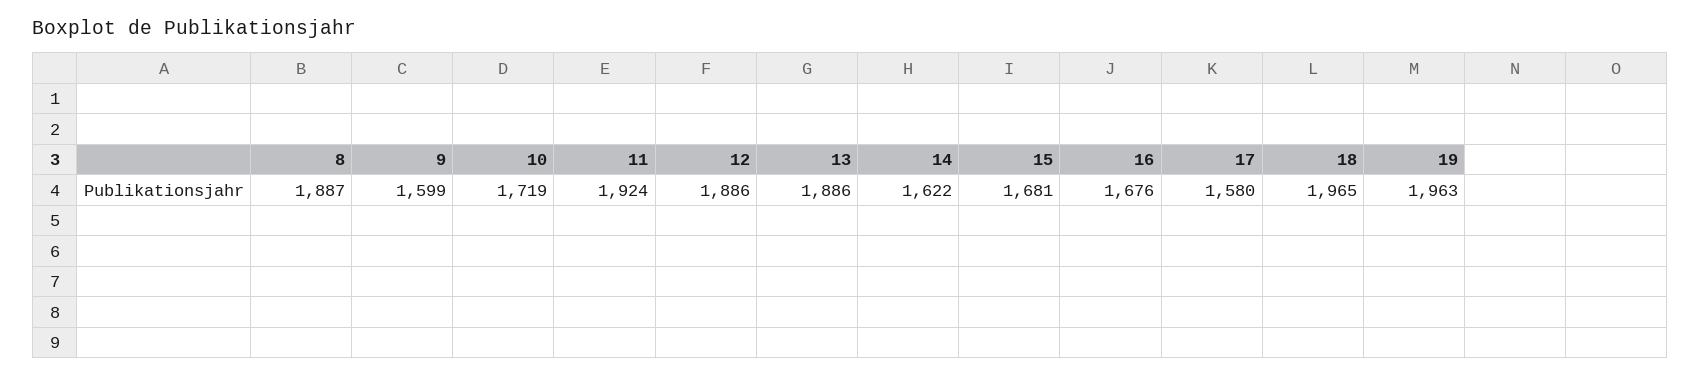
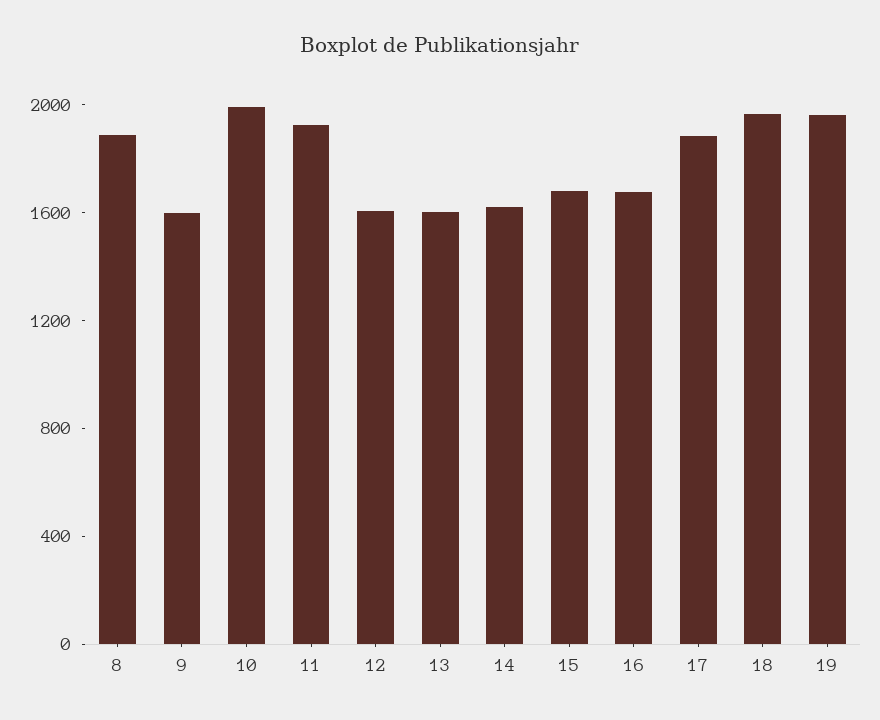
10: 1719 -> 2000
12: 1886 -> 1600
13: 1886 -> 1600
17: 1580 -> 1900

